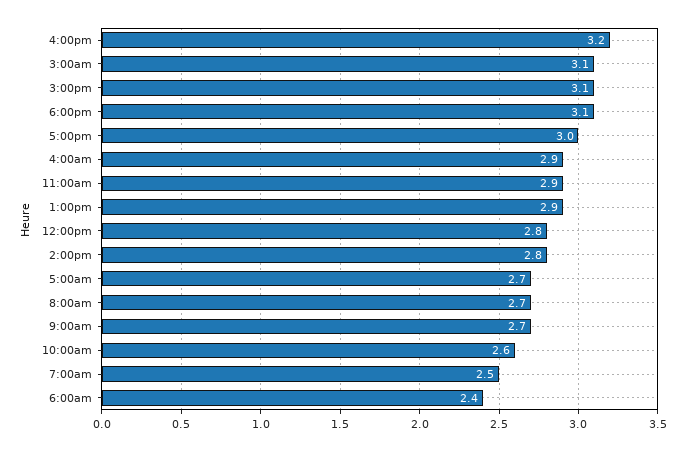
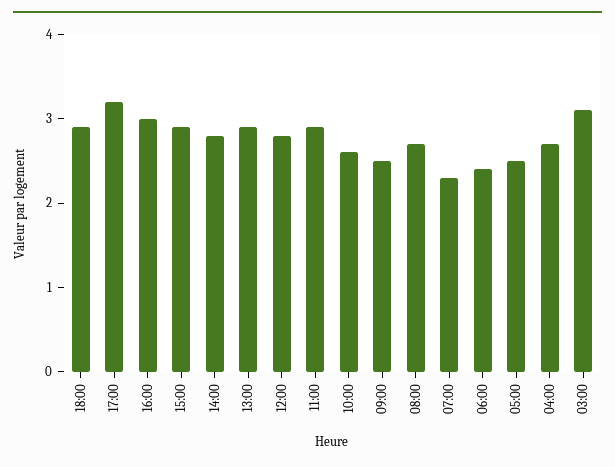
4:00pm: 3.2 -> 3
3:00pm: 3.1 -> 2.9
6:00pm: 3.1 -> 2.9
5:00pm: 3 -> 3.2
4:00am: 2.9 -> 2.7
5:00am: 2.7 -> 2.5
9:00am: 2.7 -> 2.5
7:00am: 2.5 -> 2.3

